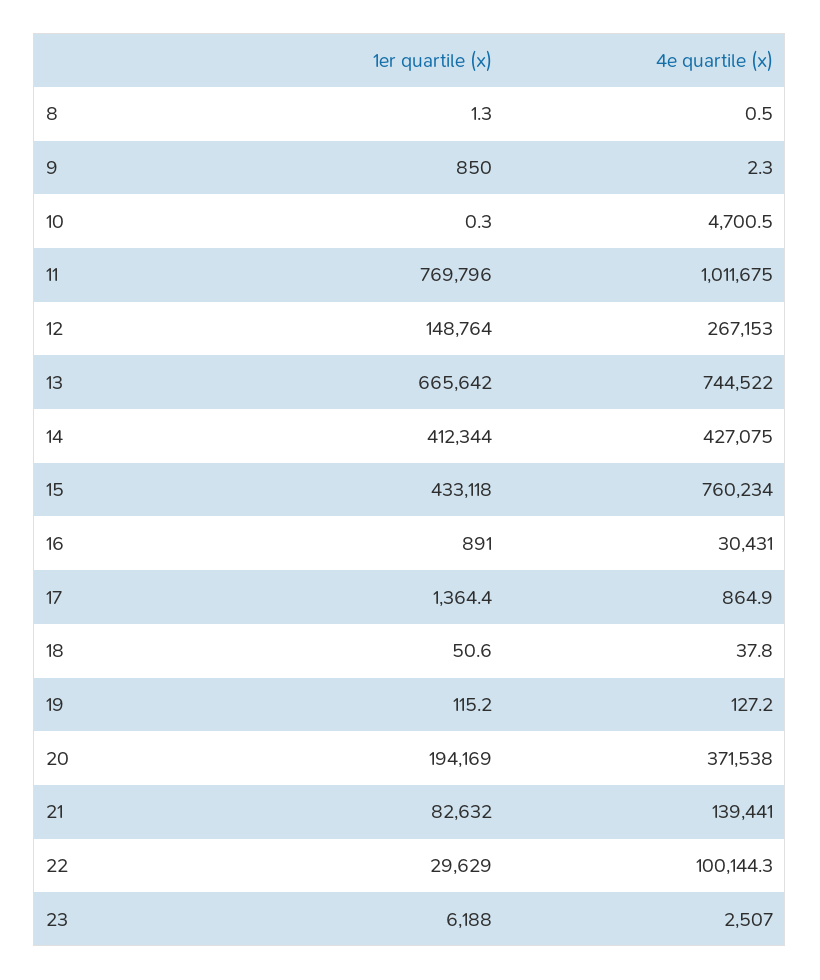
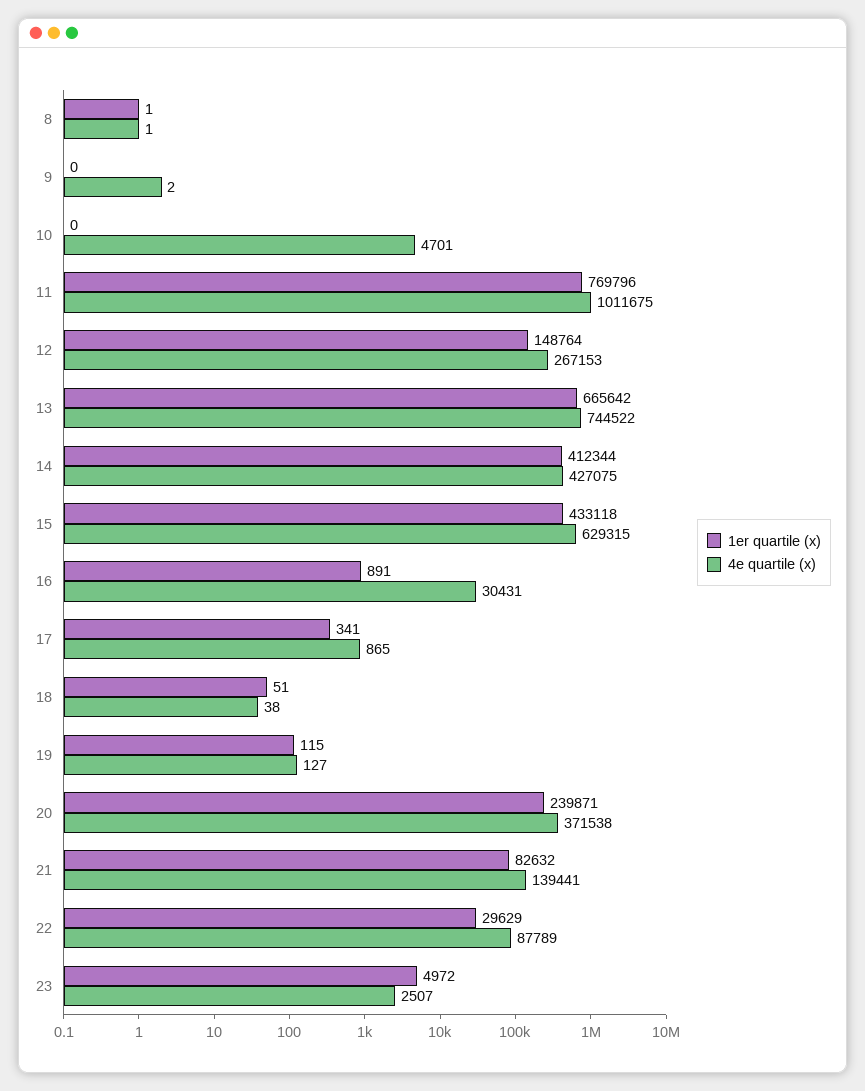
1er quartile (x), 9: 850 -> 0
4e quartile (x), 15: 760234 -> 629315
1er quartile (x), 17: 1364.4 -> 341
1er quartile (x), 20: 194169 -> 239871
4e quartile (x), 22: 100144.3 -> 87789
1er quartile (x), 23: 6188 -> 4972

